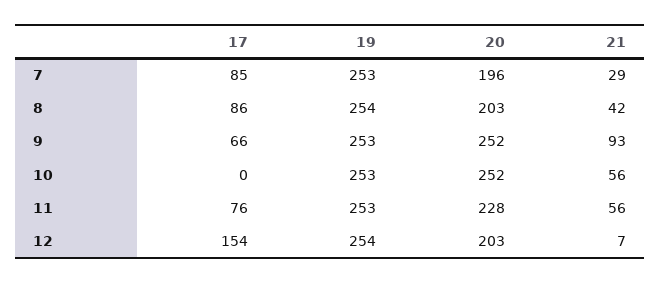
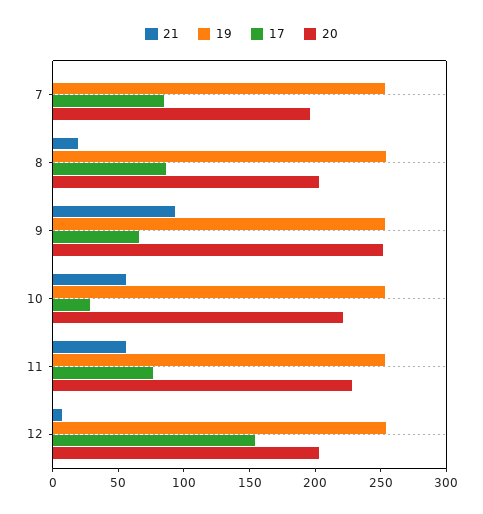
21, 7: 29 -> 0
21, 8: 42 -> 20
17, 10: 0 -> 30
20, 10: 252 -> 220

